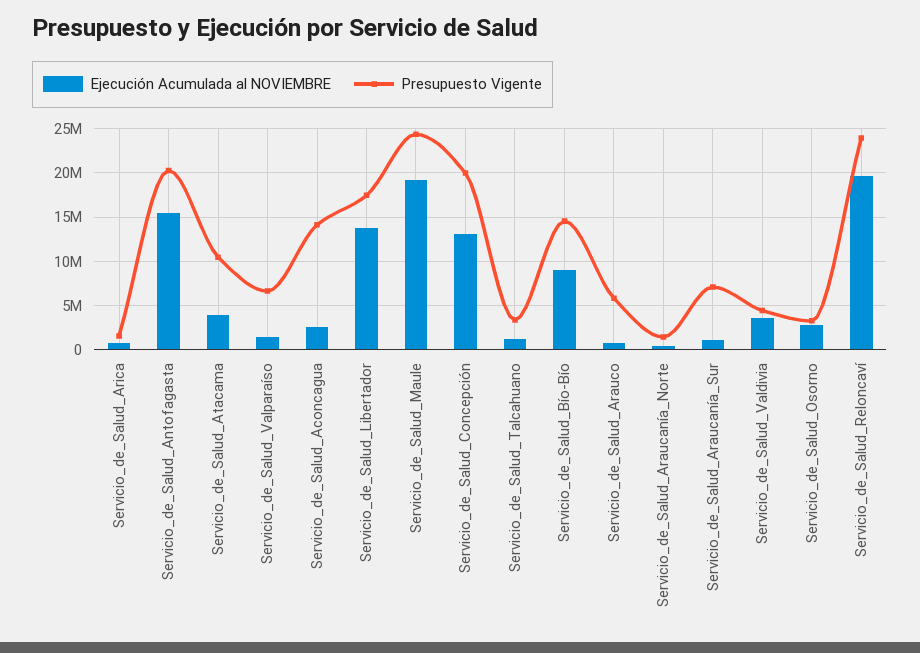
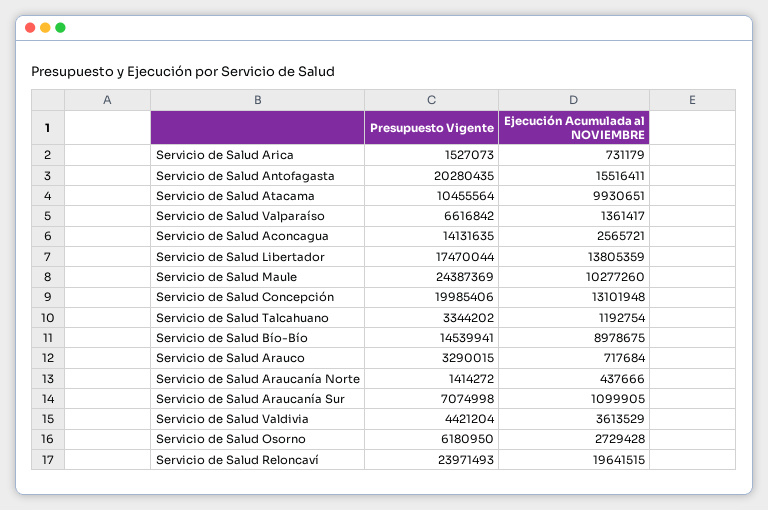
Ejecución Acumulada al NOVIEMBRE, Servicio_de_Salud_Atacama: 4000000 -> 9930651
Ejecución Acumulada al NOVIEMBRE, Servicio_de_Salud_Maule: 19000000 -> 10277260
Presupuesto Vigente, Servicio_de_Salud_Arauco: 6000000 -> 3290015
Presupuesto Vigente, Servicio_de_Salud_Osorno: 3000000 -> 6180950

